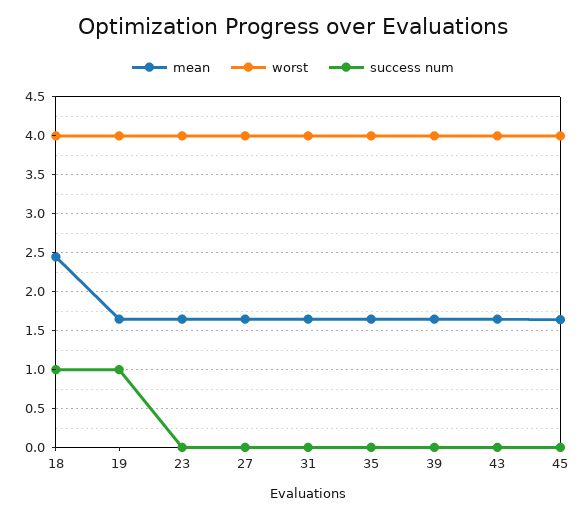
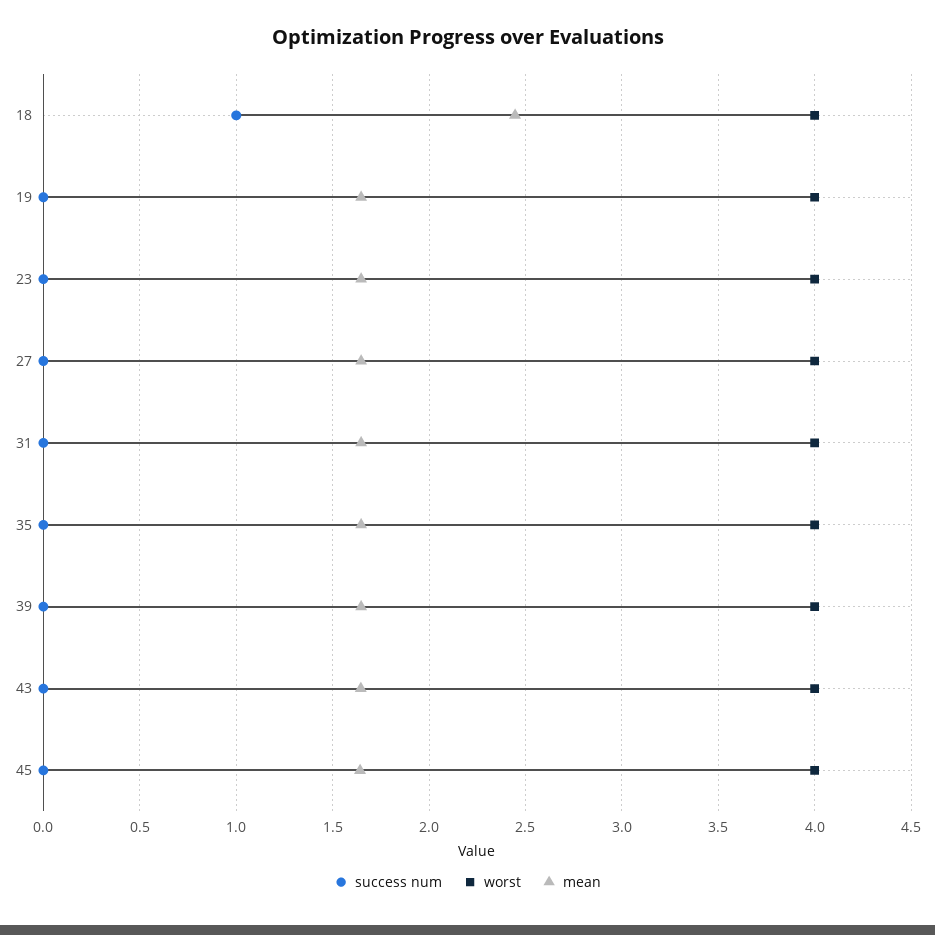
success num, 19: 1 -> 0

